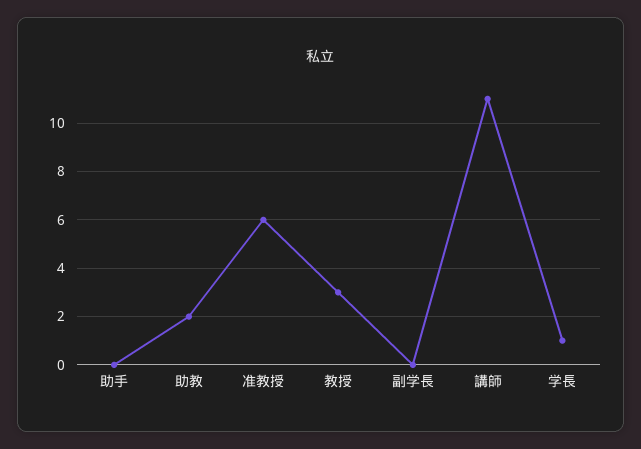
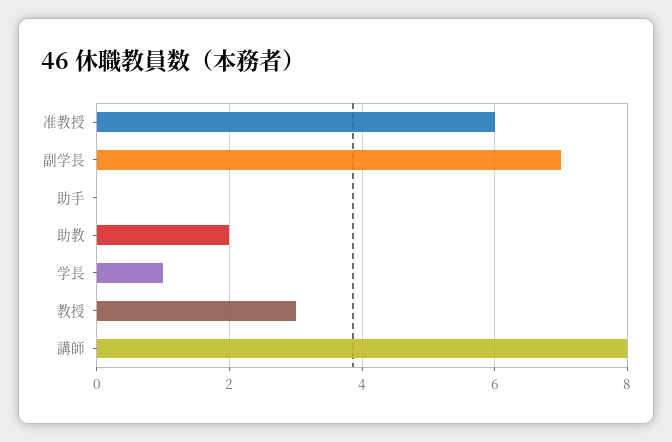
副学長: 0 -> 7
講師: 11 -> 8

